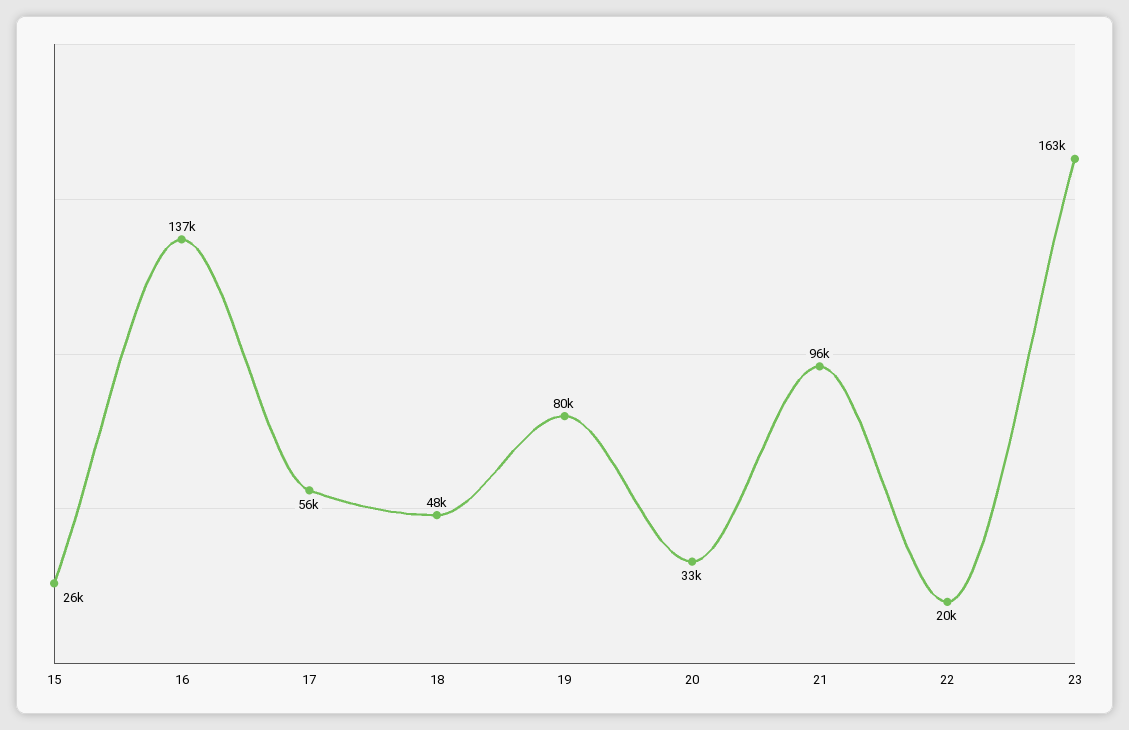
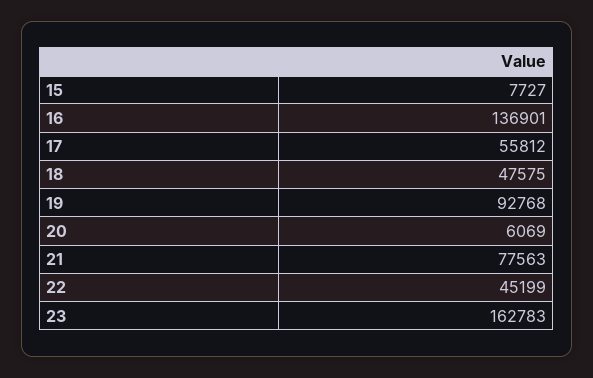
15: 26000 -> 7727
19: 80000 -> 92768
20: 33000 -> 6069
21: 96000 -> 77563
22: 20000 -> 45199

